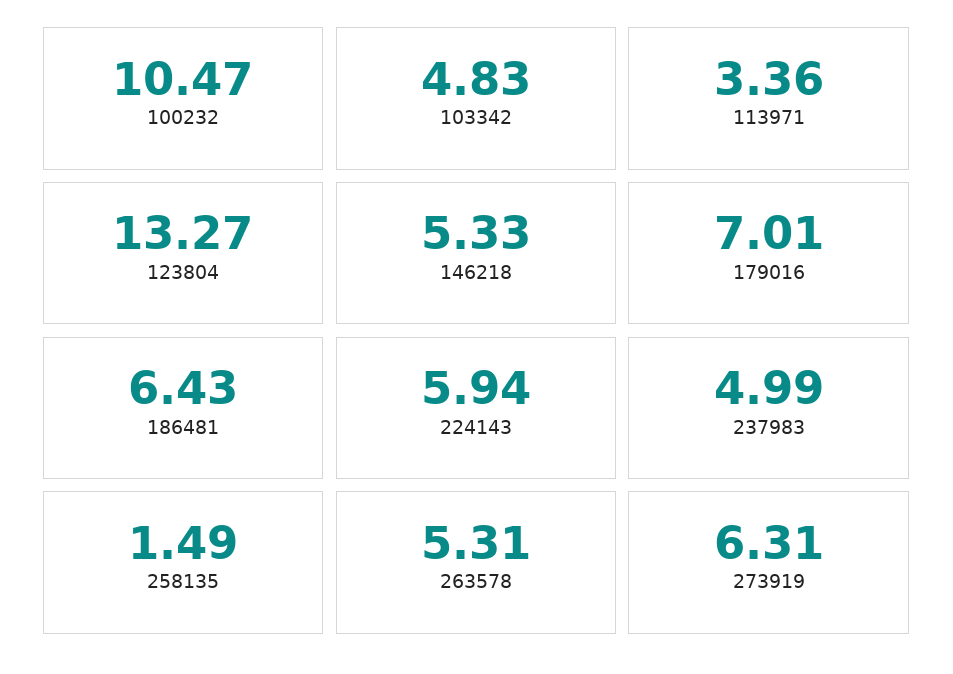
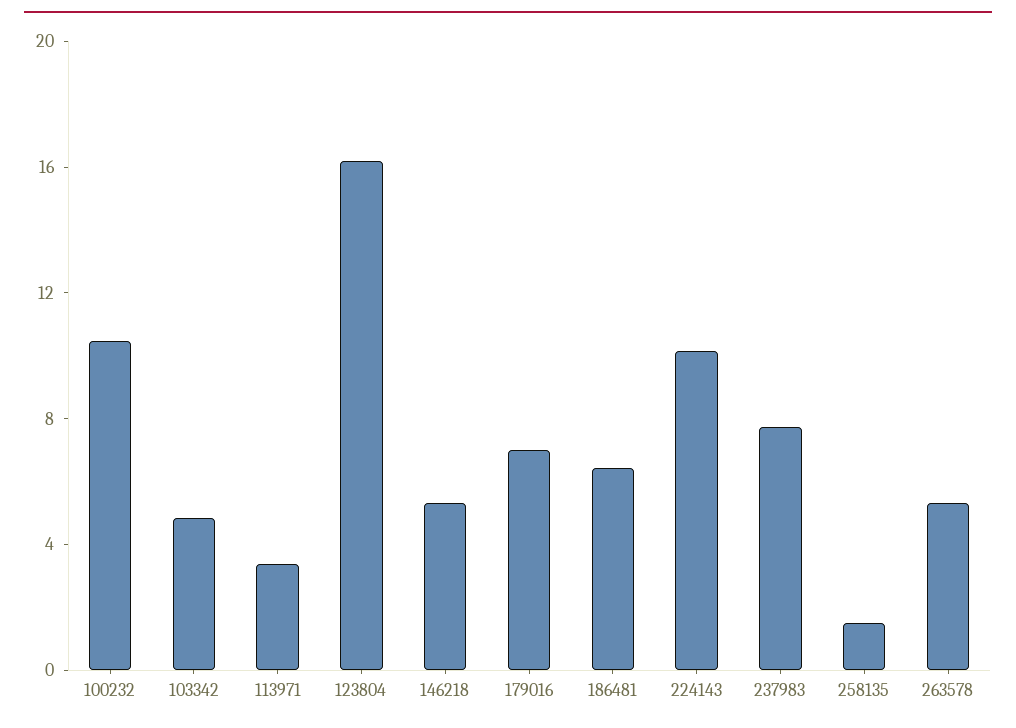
123804: 13.27 -> 16
224143: 5.94 -> 10
237983: 4.99 -> 8
273919: 6.31 -> none

